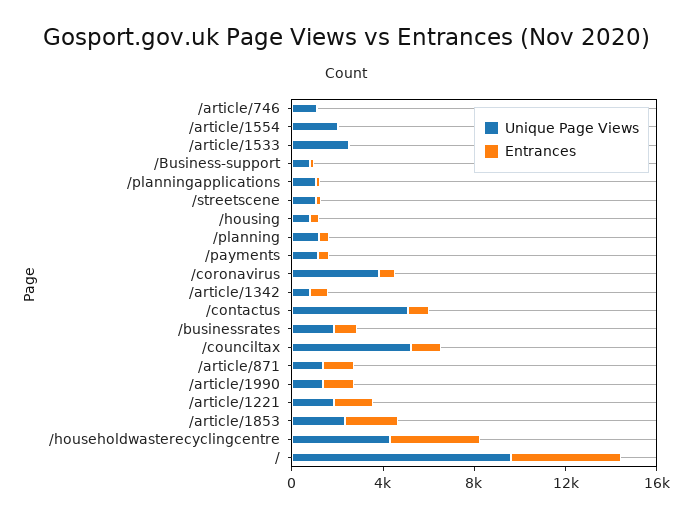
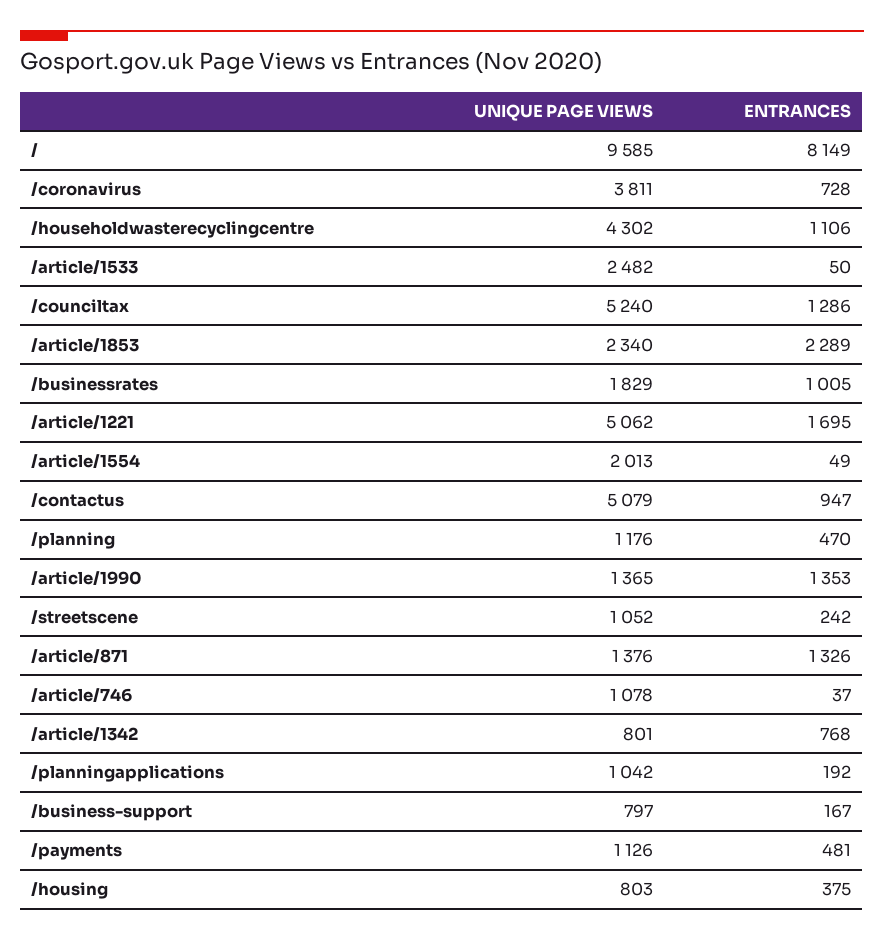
Unique Page Views, /article/1221: 2000 -> 5062
Entrances, /householdwasterecyclingcentre: 4000 -> 1106
Entrances, /: 5000 -> 8149

